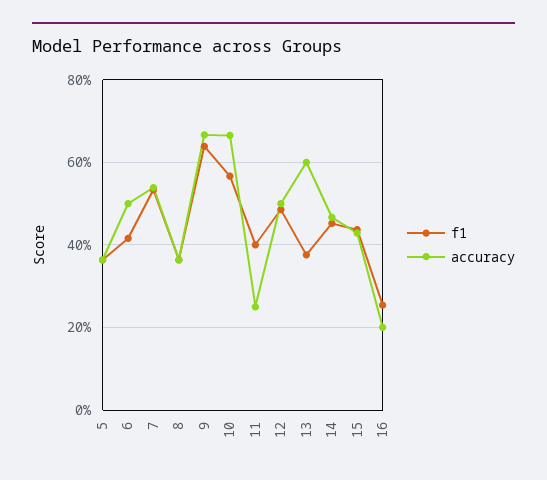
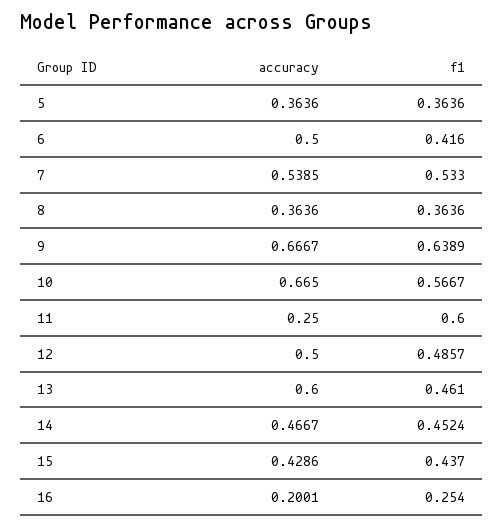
f1, 11: 0.4 -> 0.6
f1, 13: 0.38 -> 0.461

